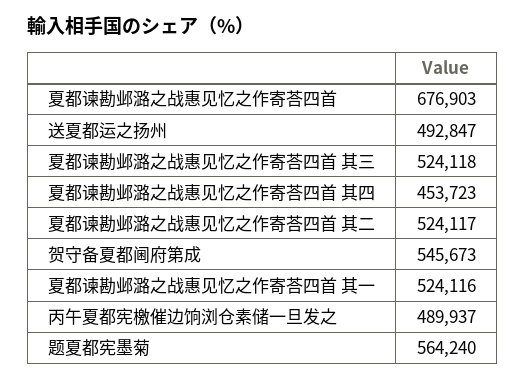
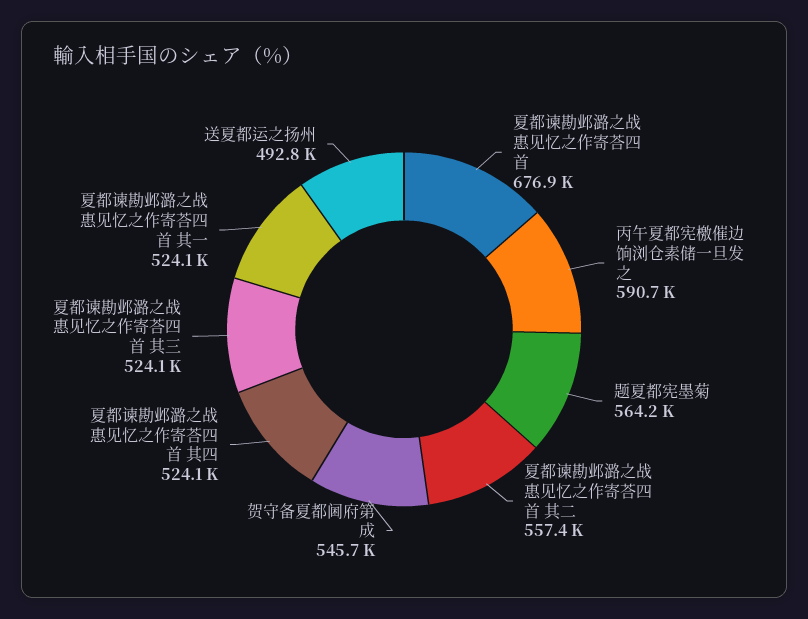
夏都谏勘邺潞之战惠见忆之作寄荅四首 其四: 453723 -> 524100
夏都谏勘邺潞之战惠见忆之作寄荅四首 其二: 524117 -> 557400
丙午夏都宪檄催边饷浏仓素储一旦发之: 489937 -> 590700

